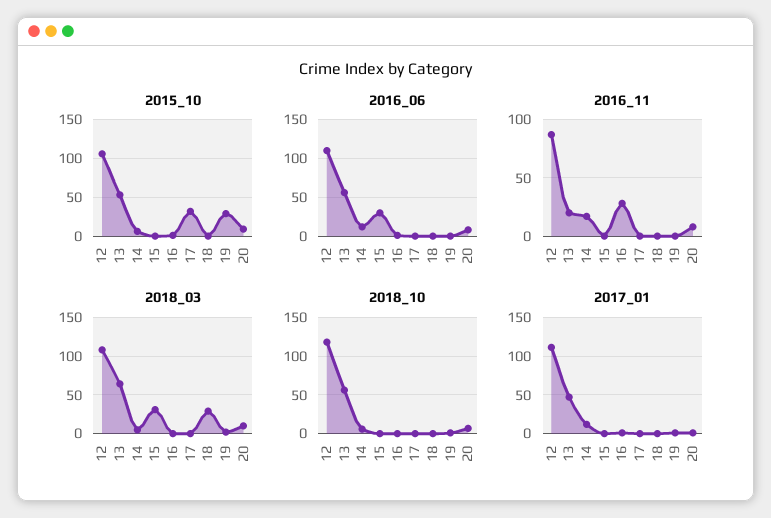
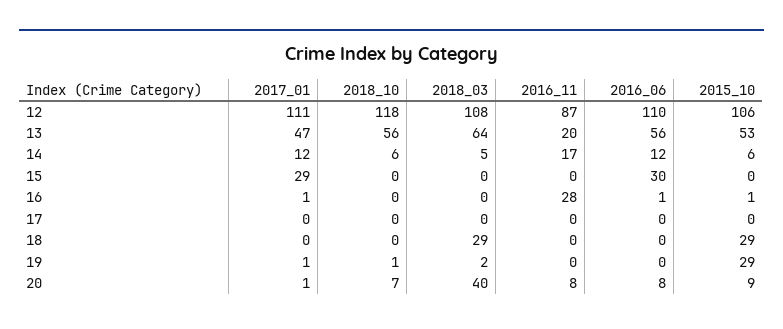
2015_10, 17: 30 -> 0
2015_10, 18: 0 -> 29
2018_03, 15: 30 -> 0
2018_03, 20: 10 -> 40
2017_01, 15: 0 -> 29

